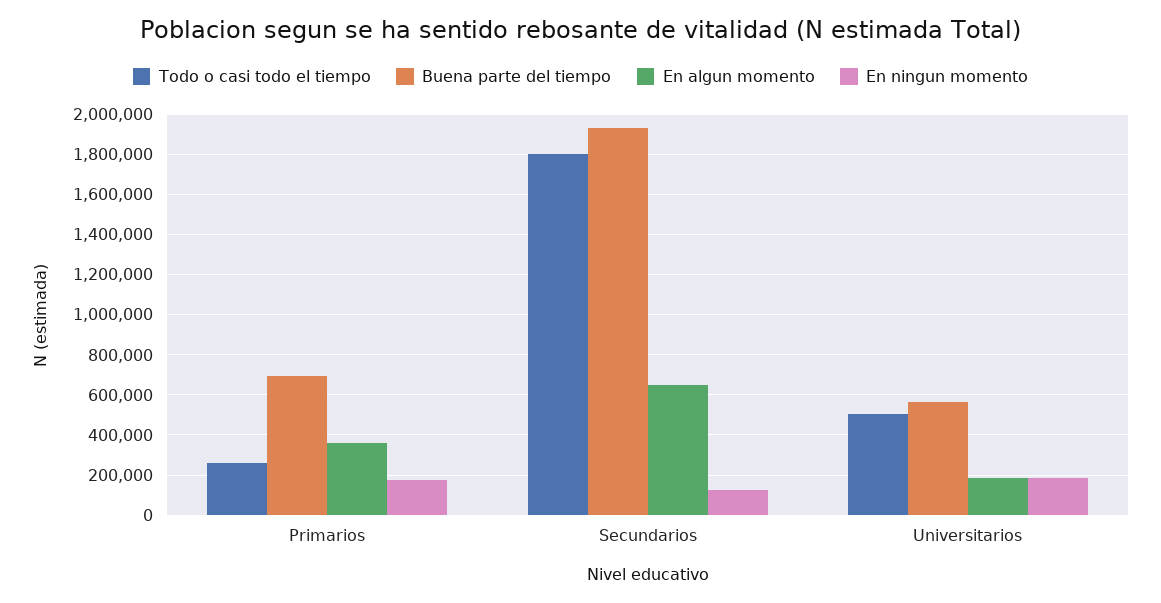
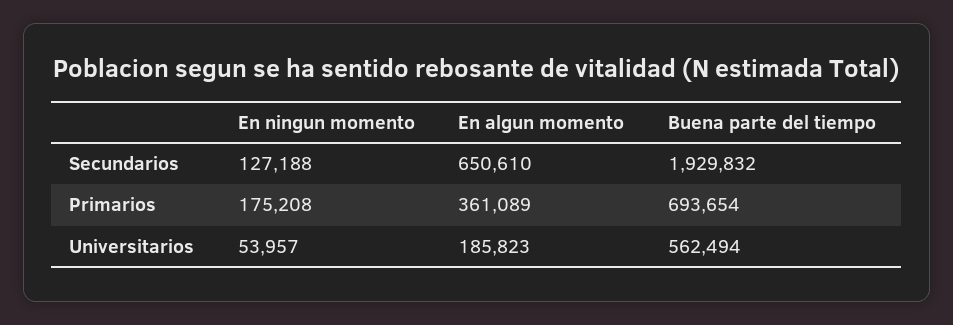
Todo o casi todo el tiempo, Primarios: 250000 -> none
Todo o casi todo el tiempo, Secundarios: 1800000 -> none
Todo o casi todo el tiempo, Universitarios: 500000 -> none
En ningun momento, Universitarios: 200000 -> 53957

